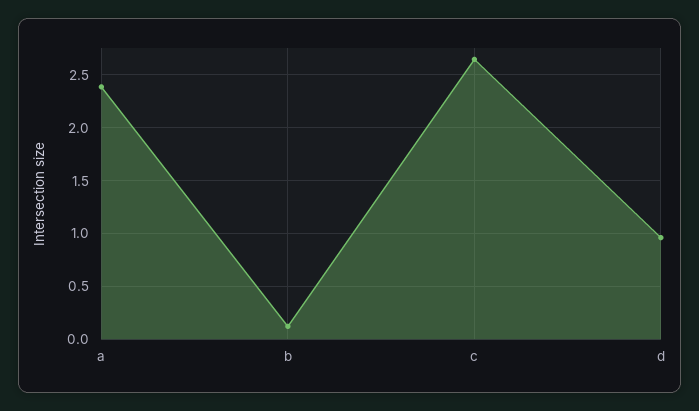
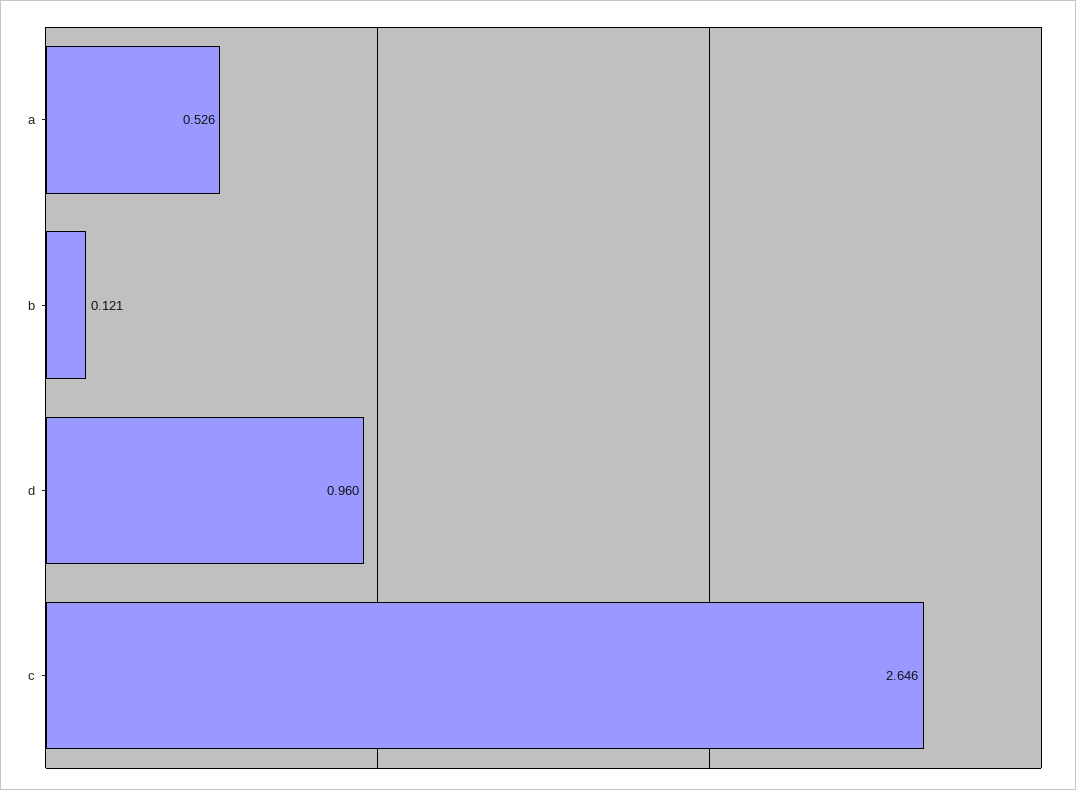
a: 2.4 -> 0.526

